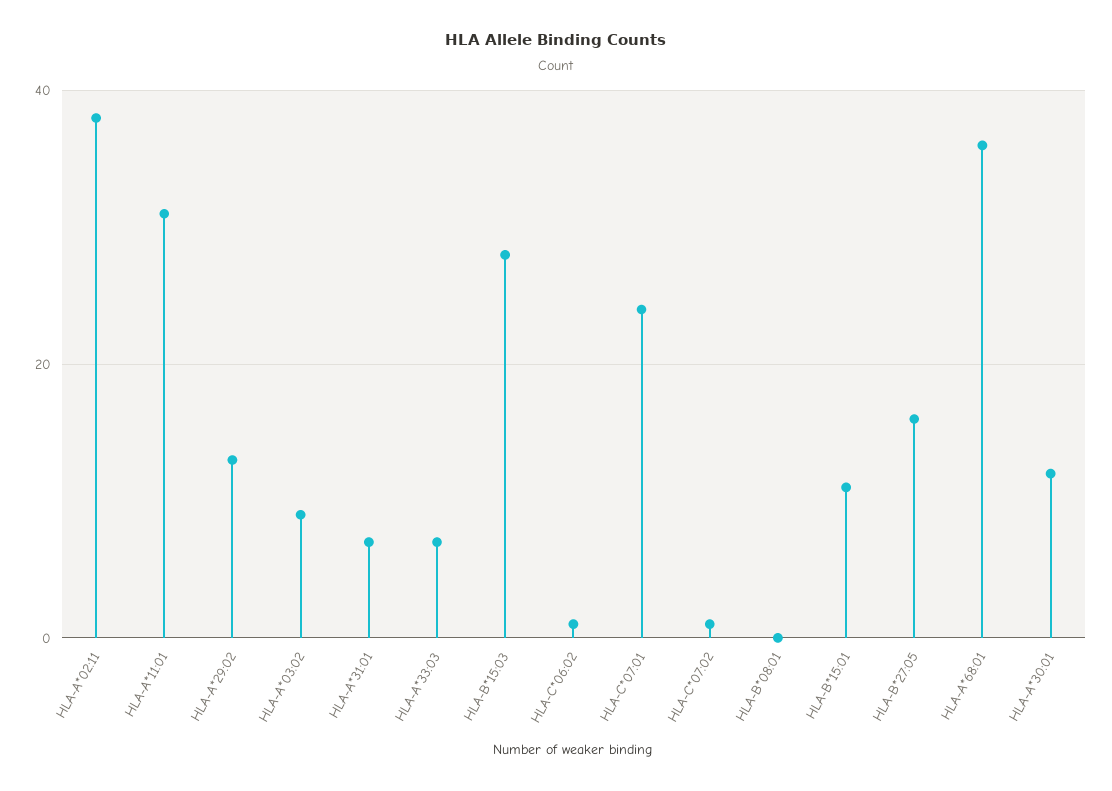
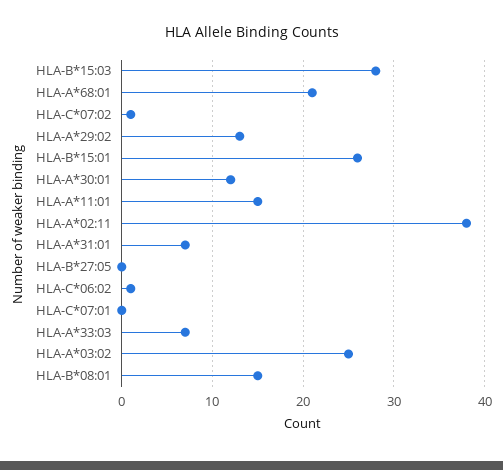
HLA-A*11:01: 30 -> 15
HLA-A*03:02: 10 -> 25
HLA-C*07:01: 25 -> 0
HLA-B*08:01: 0 -> 15
HLA-B*15:01: 10 -> 26
HLA-B*27:05: 15 -> 0
HLA-A*68:01: 35 -> 21

